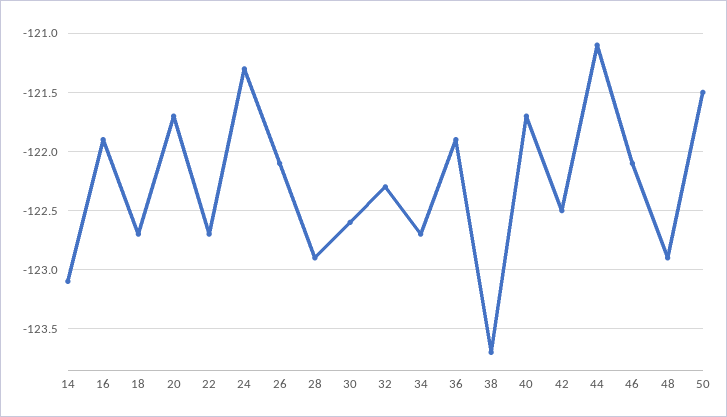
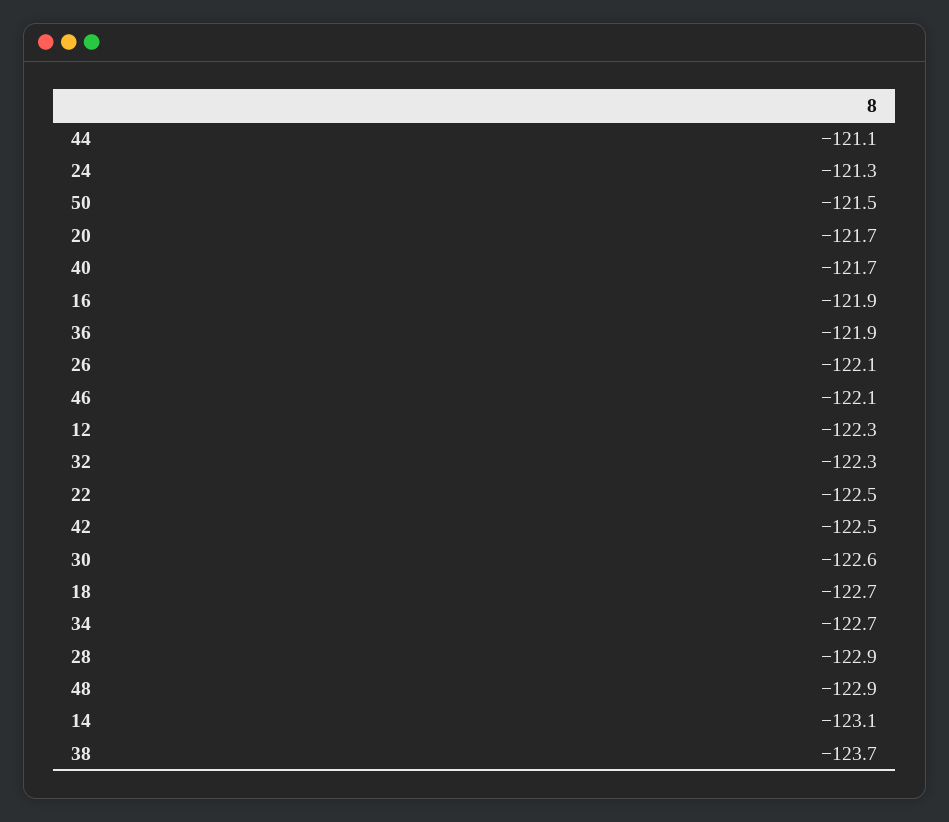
22: -122.7 -> -122.5
12: none -> -122.3

